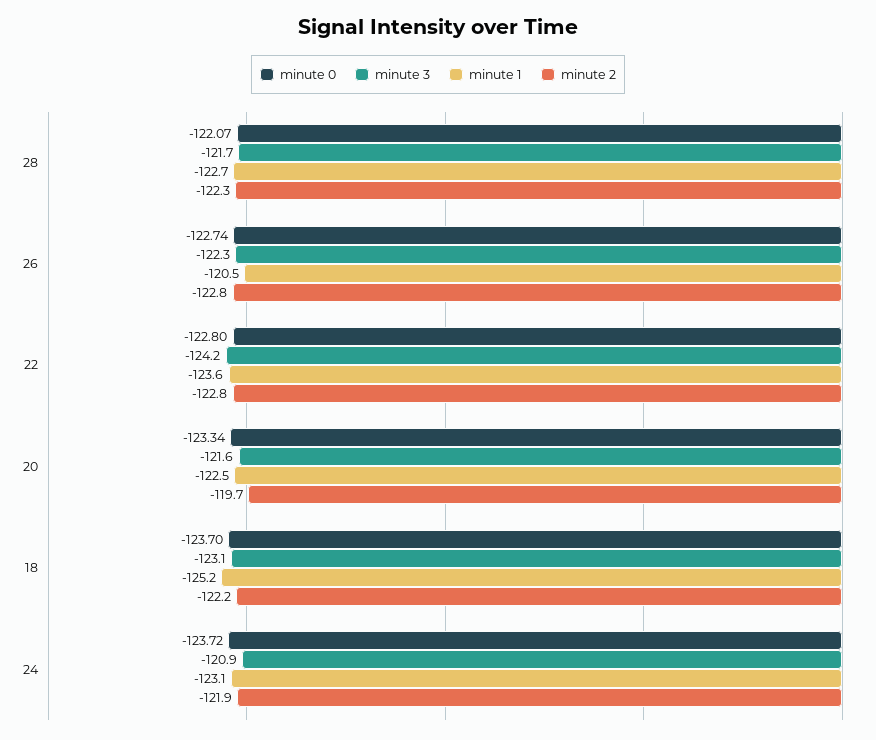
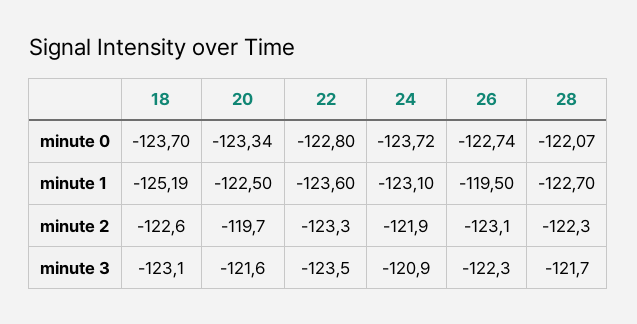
minute 1, 26: -120.5 -> -119.5
minute 2, 26: -122.8 -> -123.1
minute 3, 22: -124.2 -> -123.5
minute 2, 22: -122.8 -> -123.3
minute 2, 18: -122.2 -> -122.6

